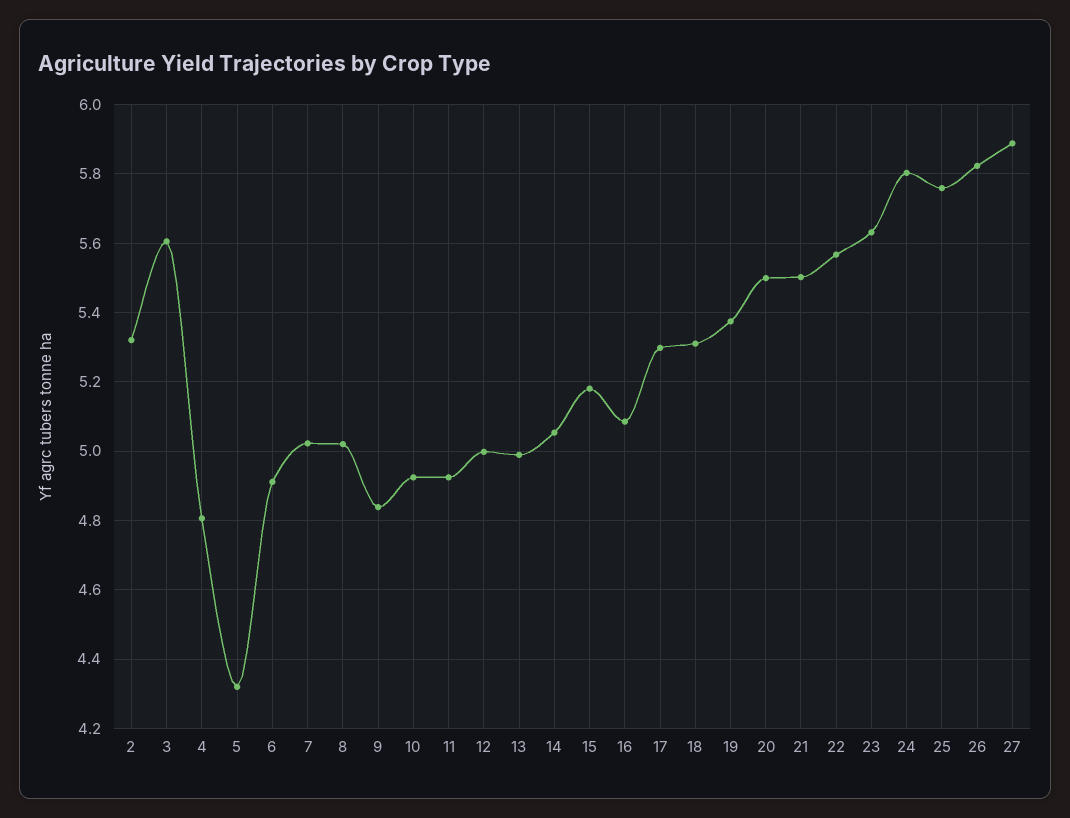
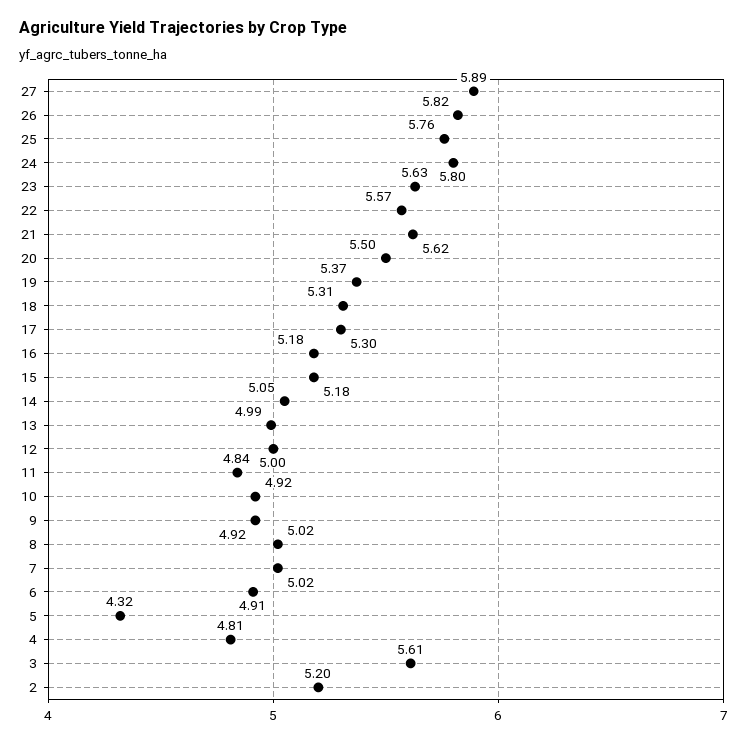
2: 5.32 -> 5.2
9: 4.84 -> 4.92
11: 4.92 -> 4.84
16: 5.08 -> 5.18
21: 5.5 -> 5.62

